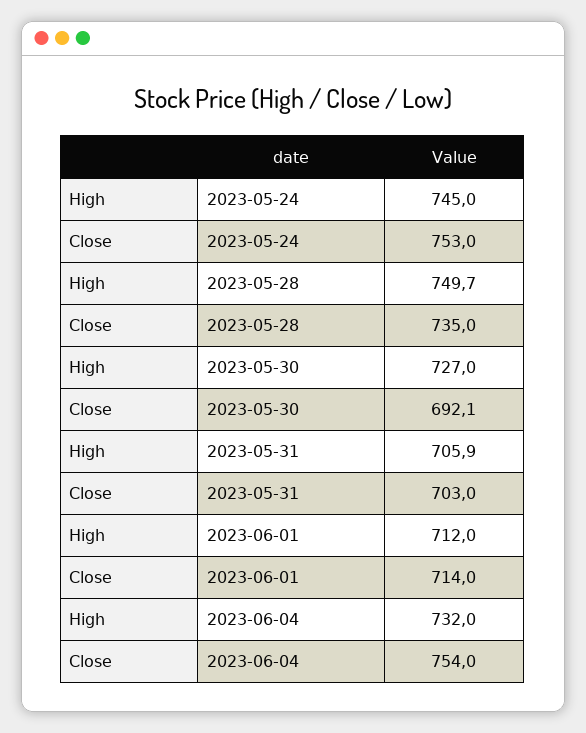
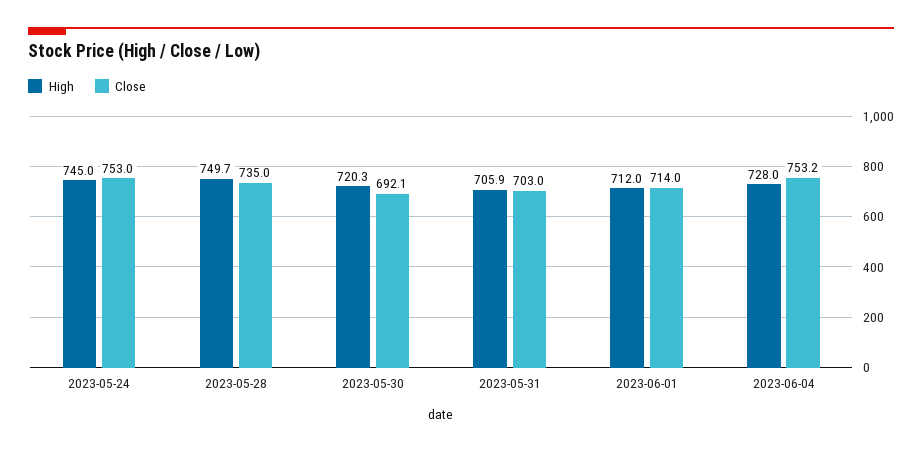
High, 2023-05-30: 727 -> 720.3
High, 2023-06-04: 732 -> 728
Close, 2023-06-04: 754 -> 753.2

